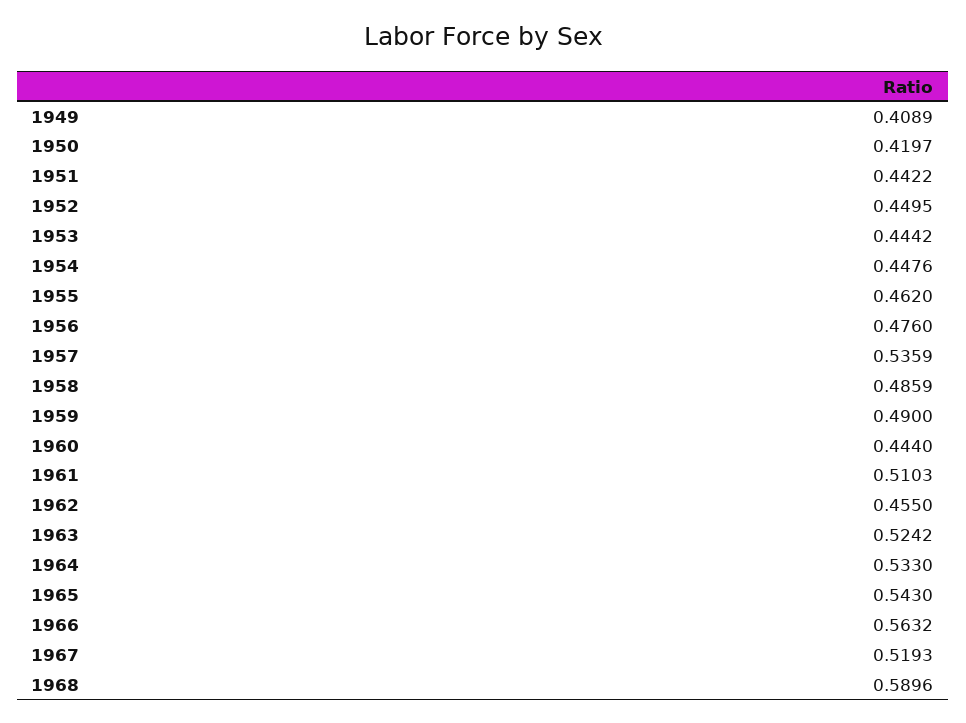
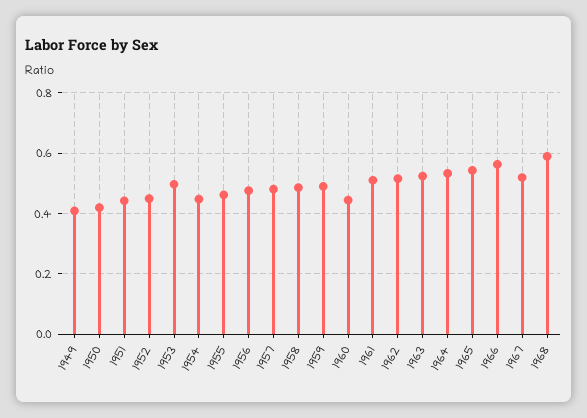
1953: 0.4442 -> 0.5
1957: 0.5359 -> 0.48
1962: 0.455 -> 0.52

